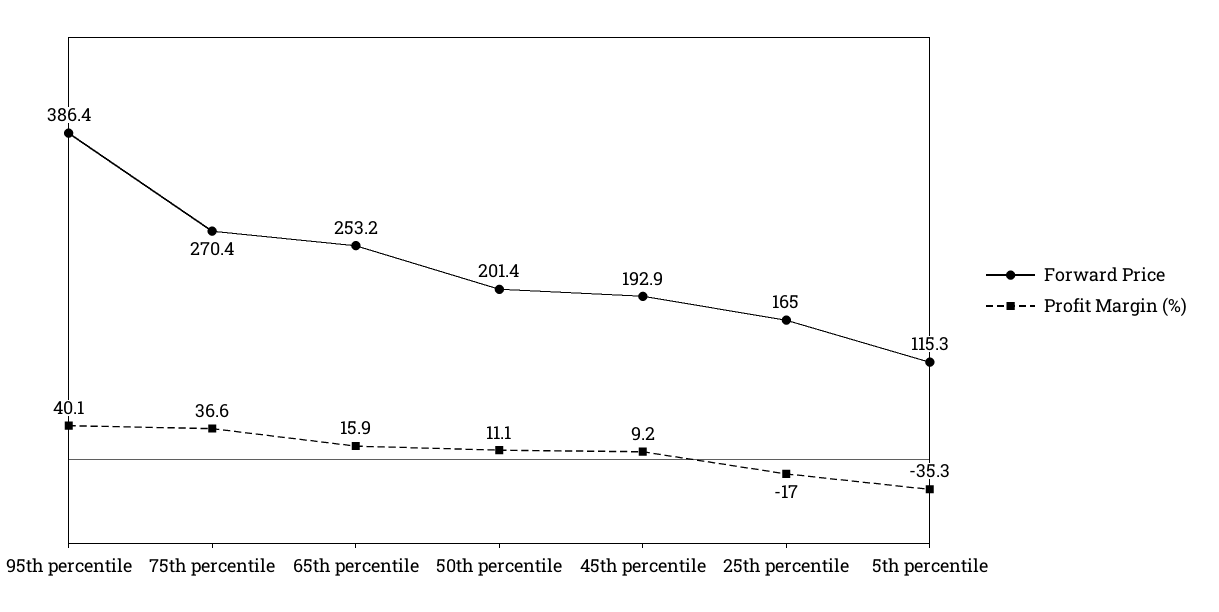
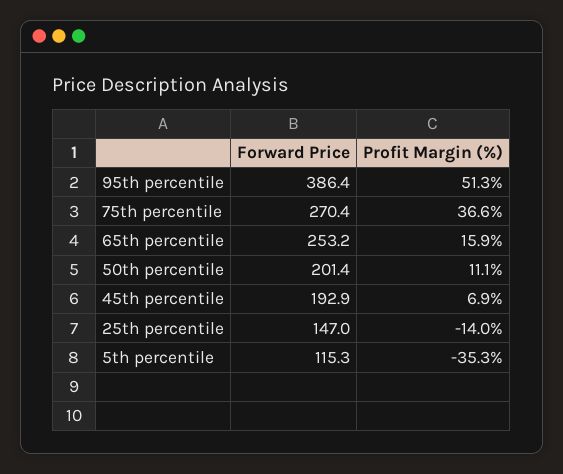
Profit Margin (%), 95th percentile: 40.1 -> 51.3
Profit Margin (%), 45th percentile: 9.2 -> 6.9
Forward Price, 25th percentile: 165 -> 147
Profit Margin (%), 25th percentile: -17 -> -14

